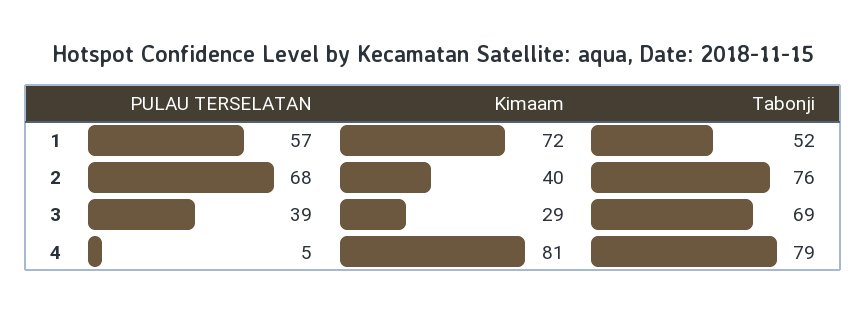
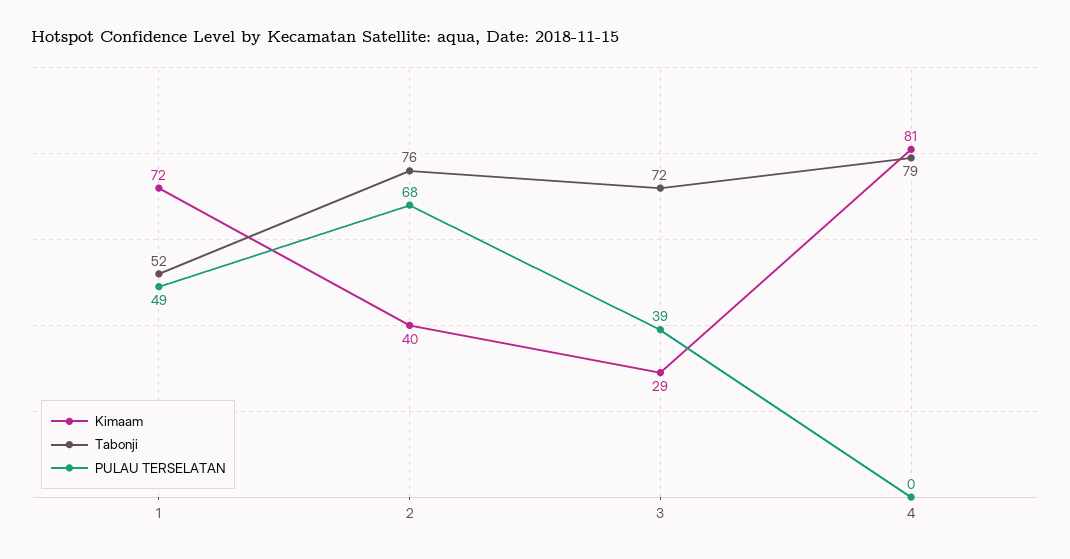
PULAU TERSELATAN, 1: 57 -> 49
Tabonji, 3: 69 -> 72
PULAU TERSELATAN, 4: 5 -> 0

